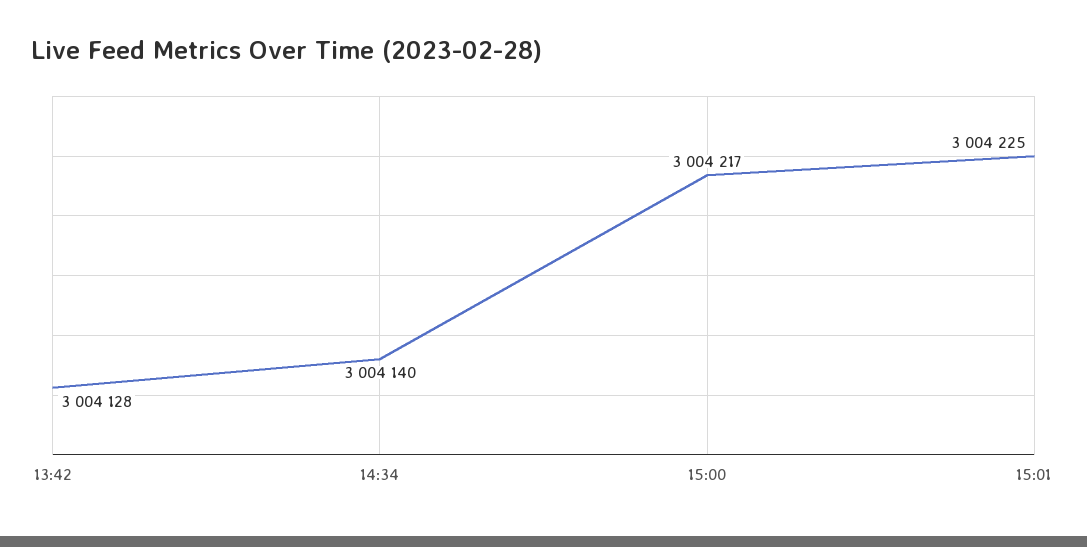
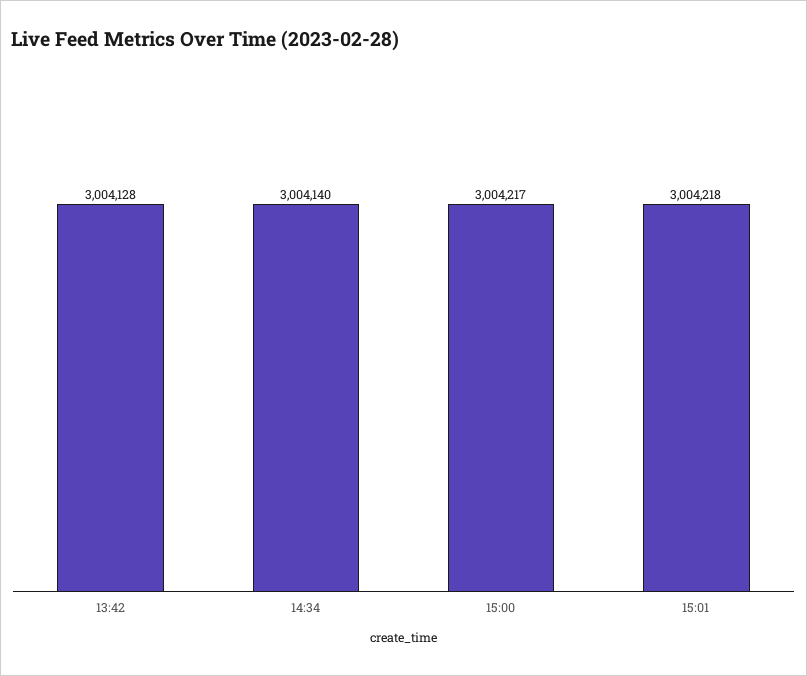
15:01: 3004225 -> 3004218

